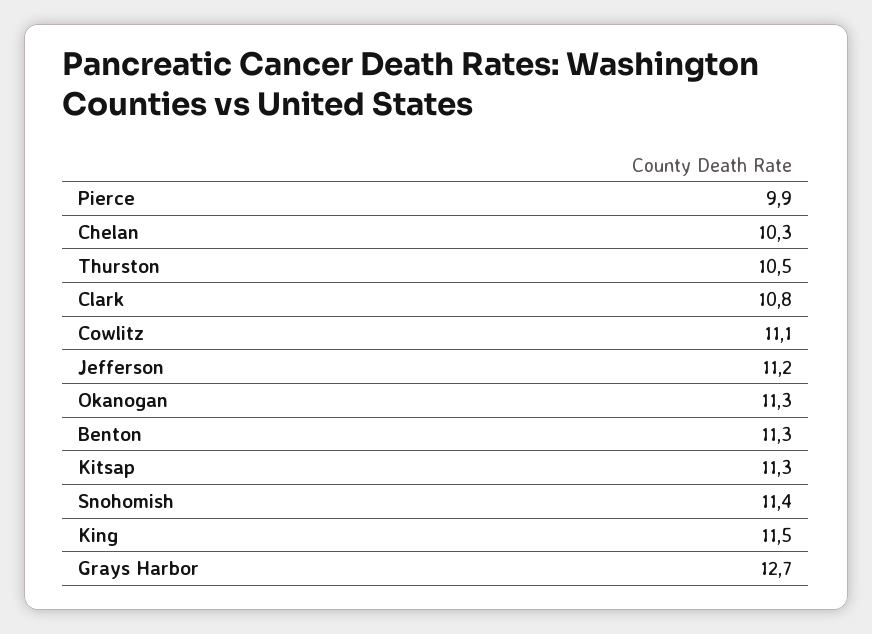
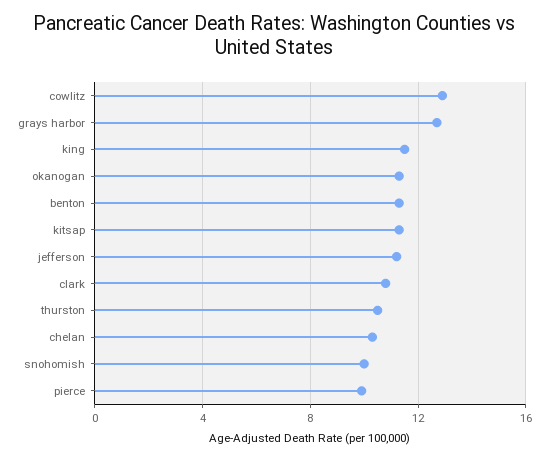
Cowlitz: 11.1 -> 13
Snohomish: 11.4 -> 10

